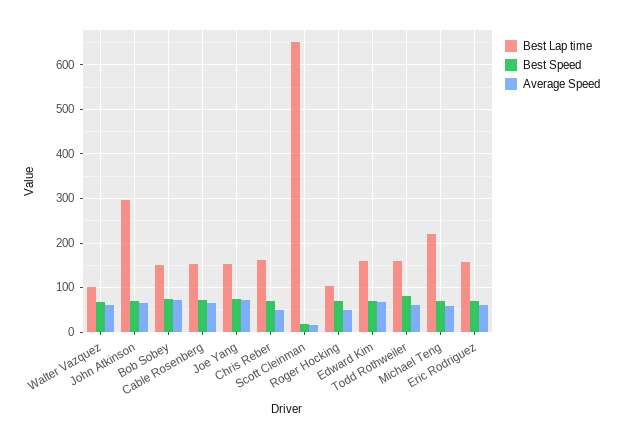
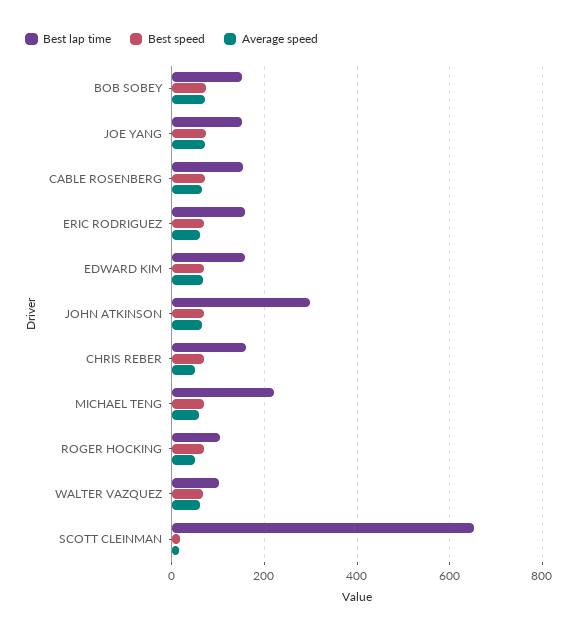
Best Lap time, Todd Rothweiler: 160 -> none
Best Speed, Todd Rothweiler: 80 -> none
Average Speed, Todd Rothweiler: 60 -> none

